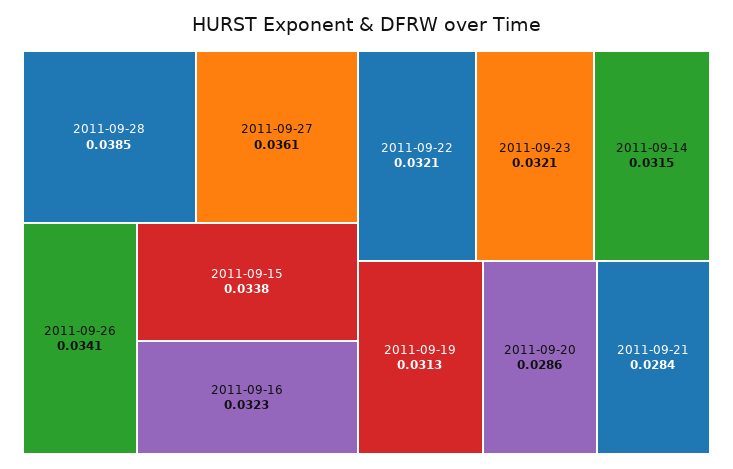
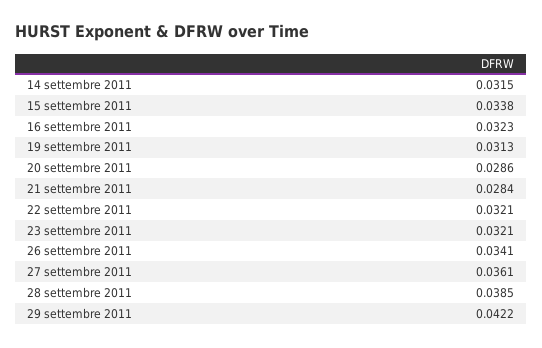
29 settembre 2011: none -> 0.0422

